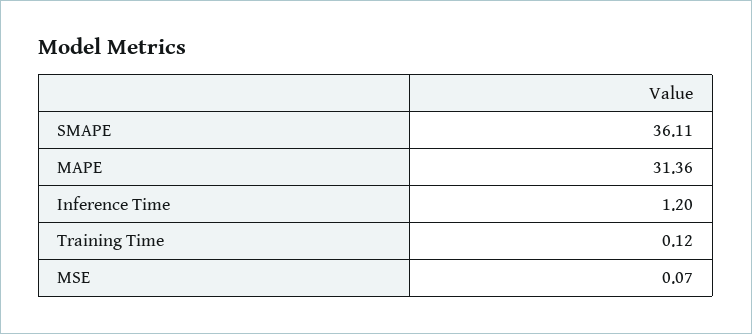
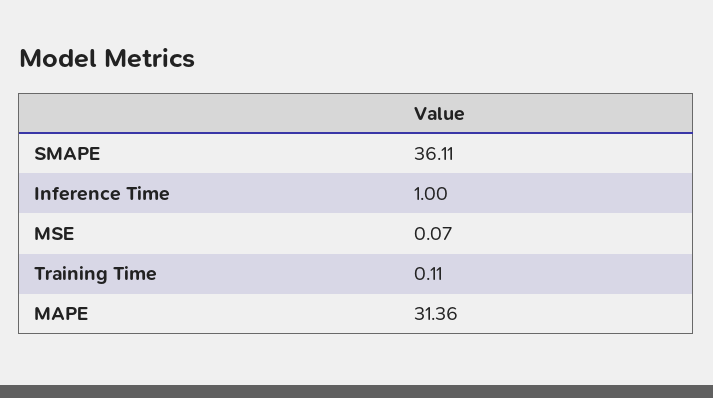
Inference Time: 1.2 -> 1
Training Time: 0.12 -> 0.11

